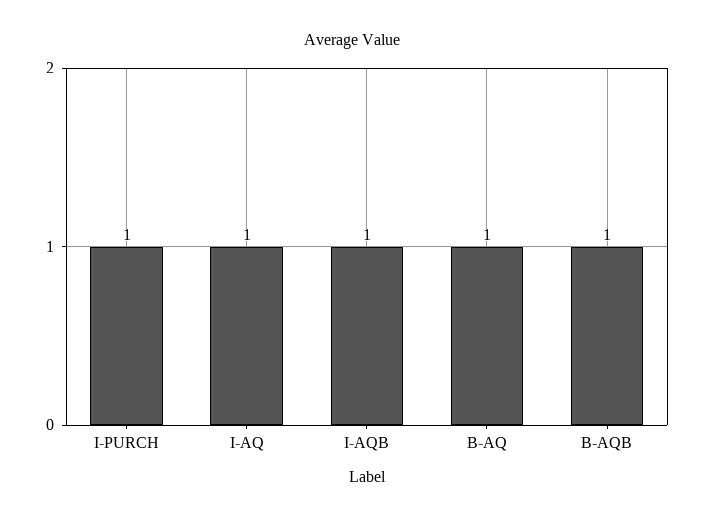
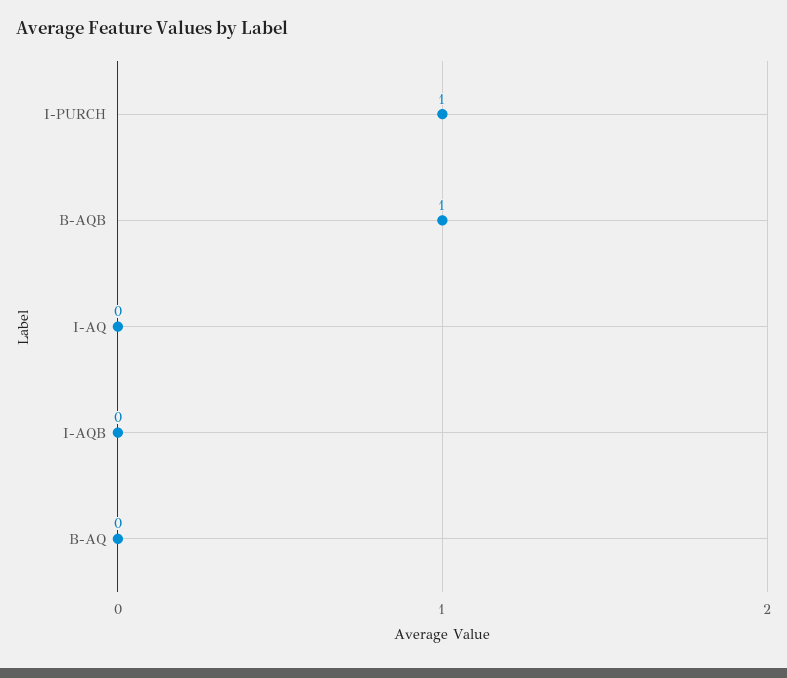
I-AQ: 1 -> 0
I-AQB: 1 -> 0
B-AQ: 1 -> 0

